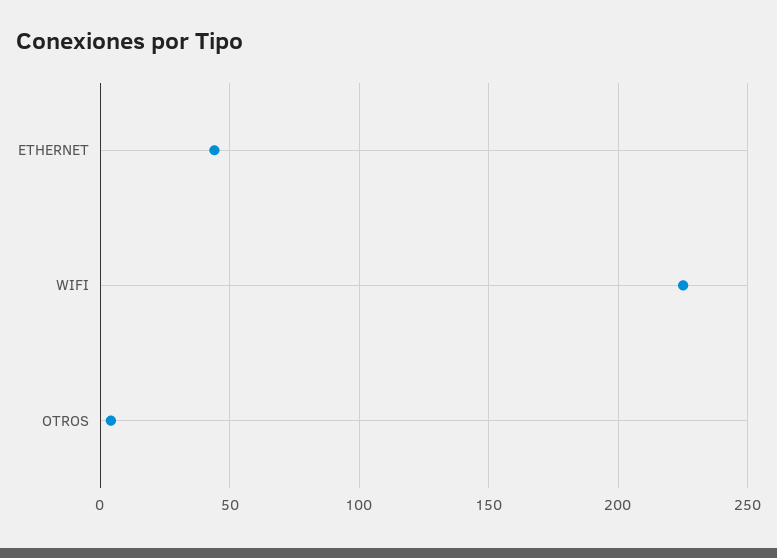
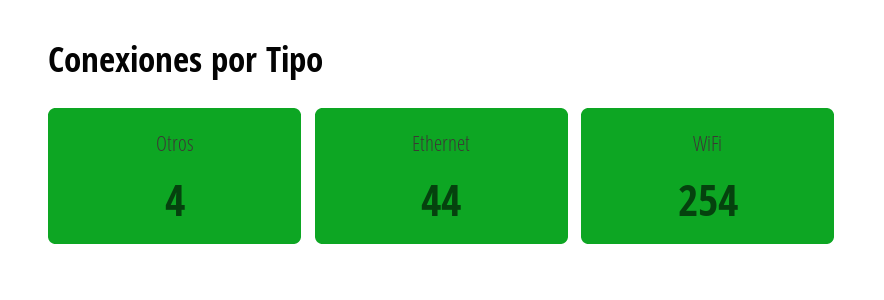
WIFI: 225 -> 254

